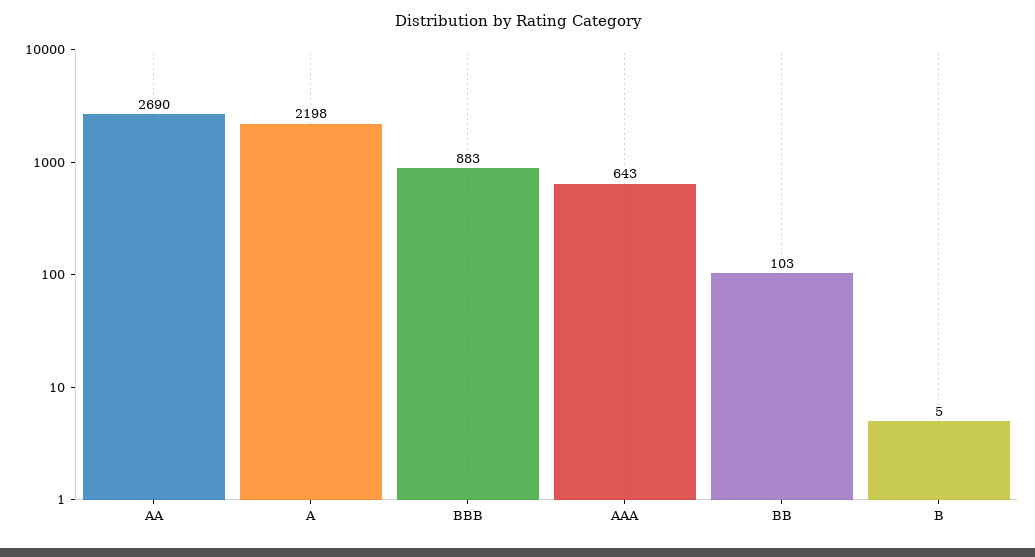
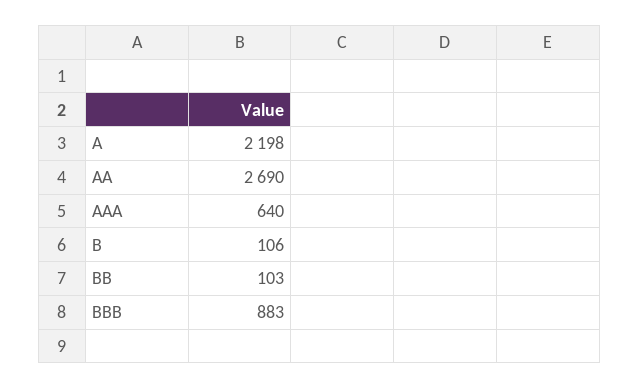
AAA: 643 -> 640
B: 5 -> 106

